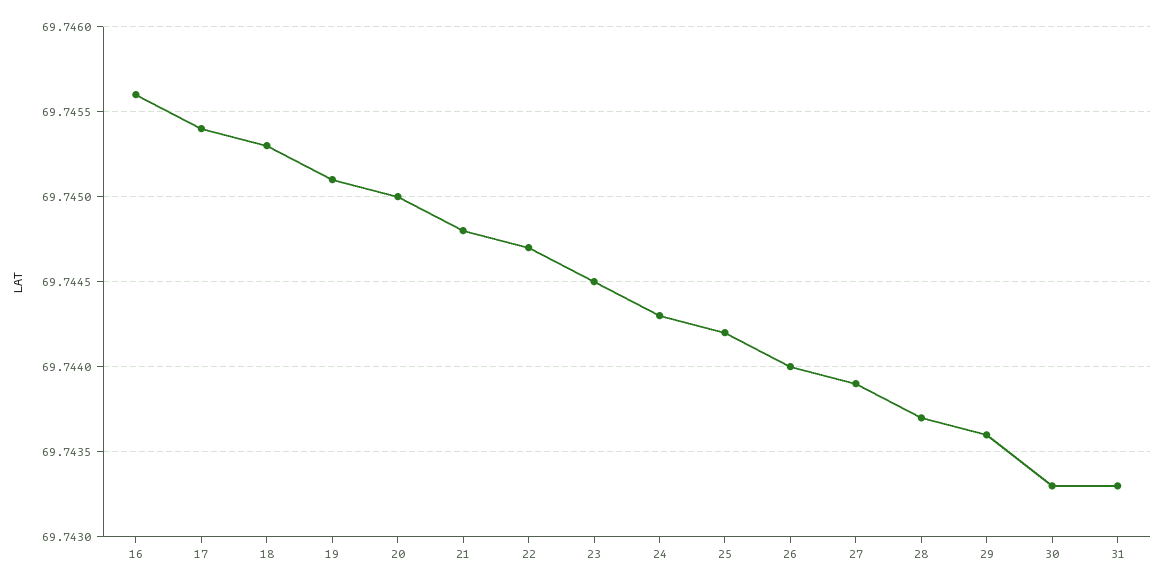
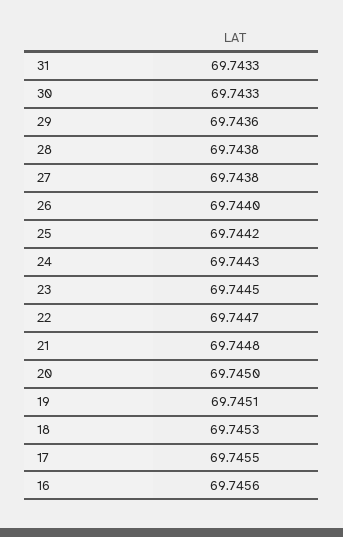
17: 69.7454 -> 69.7455
27: 69.7439 -> 69.7438
28: 69.7437 -> 69.7438

